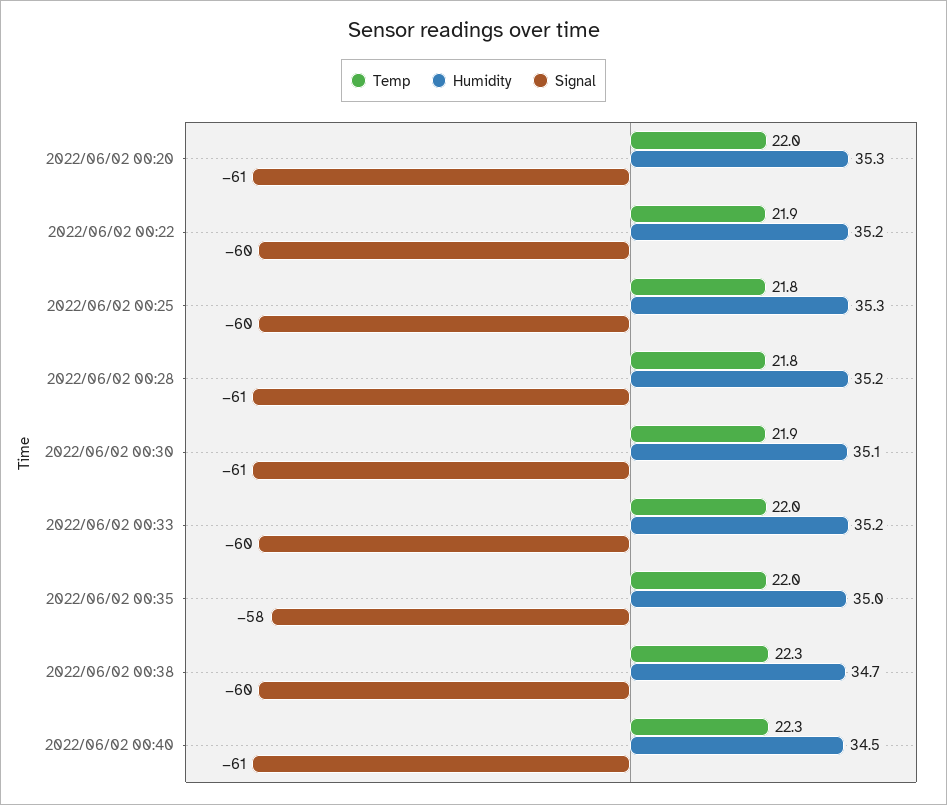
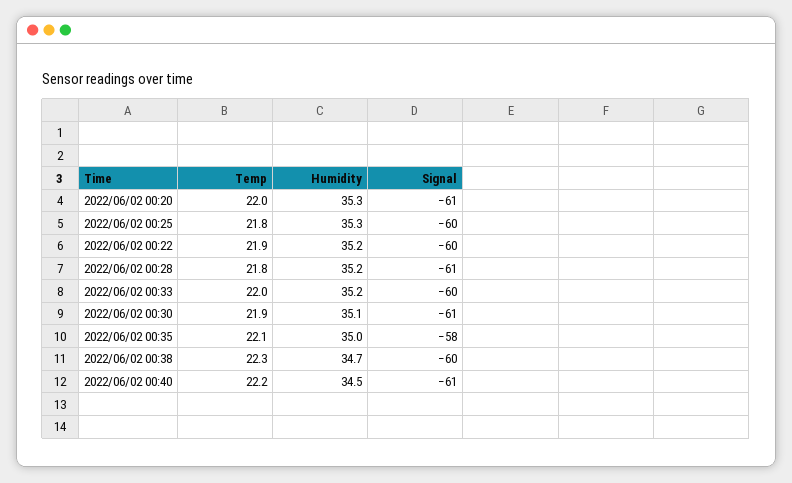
Temp, 2022/06/02 00:35: 22 -> 22.1
Temp, 2022/06/02 00:40: 22.3 -> 22.2

